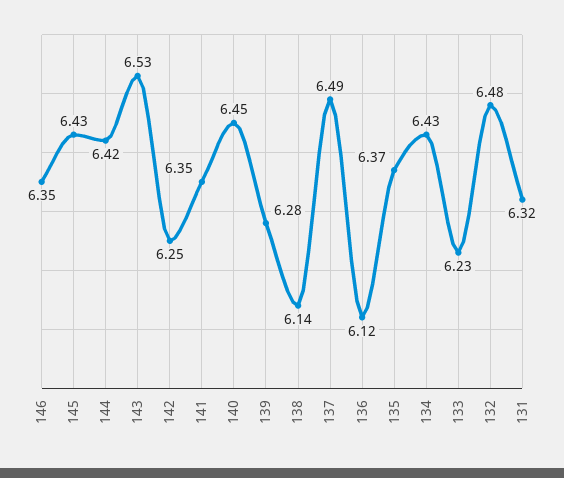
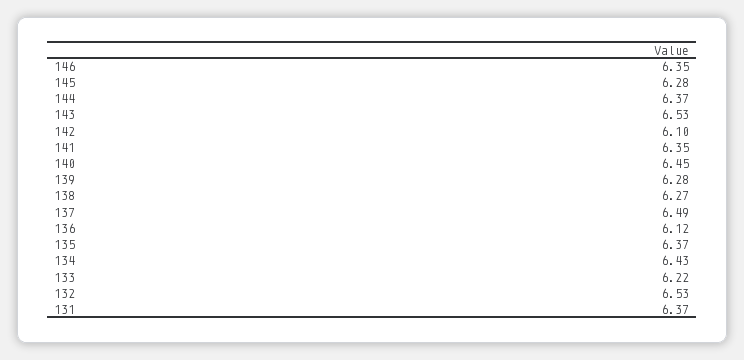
145: 6.43 -> 6.28
144: 6.42 -> 6.37
142: 6.25 -> 6.1
138: 6.14 -> 6.27
133: 6.23 -> 6.22
132: 6.48 -> 6.53
131: 6.32 -> 6.37

